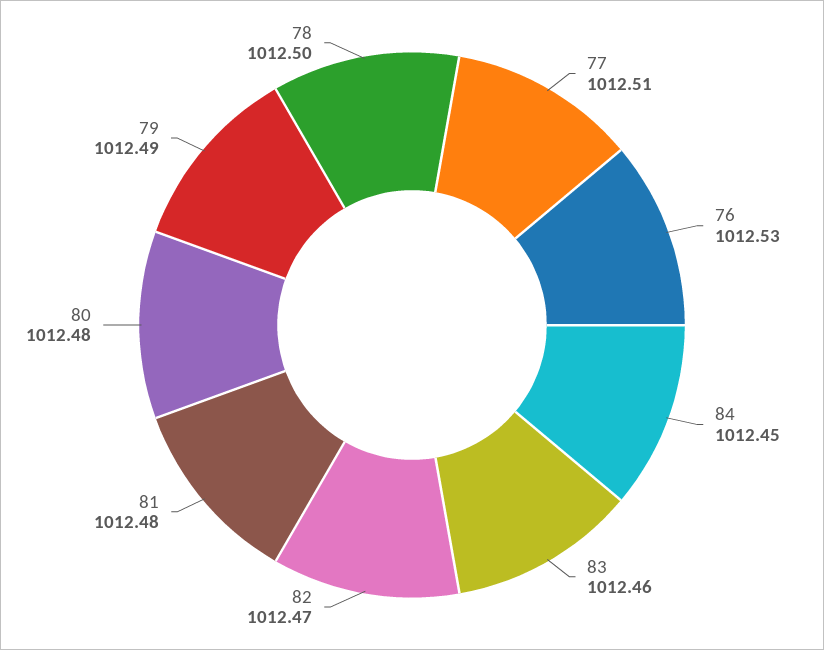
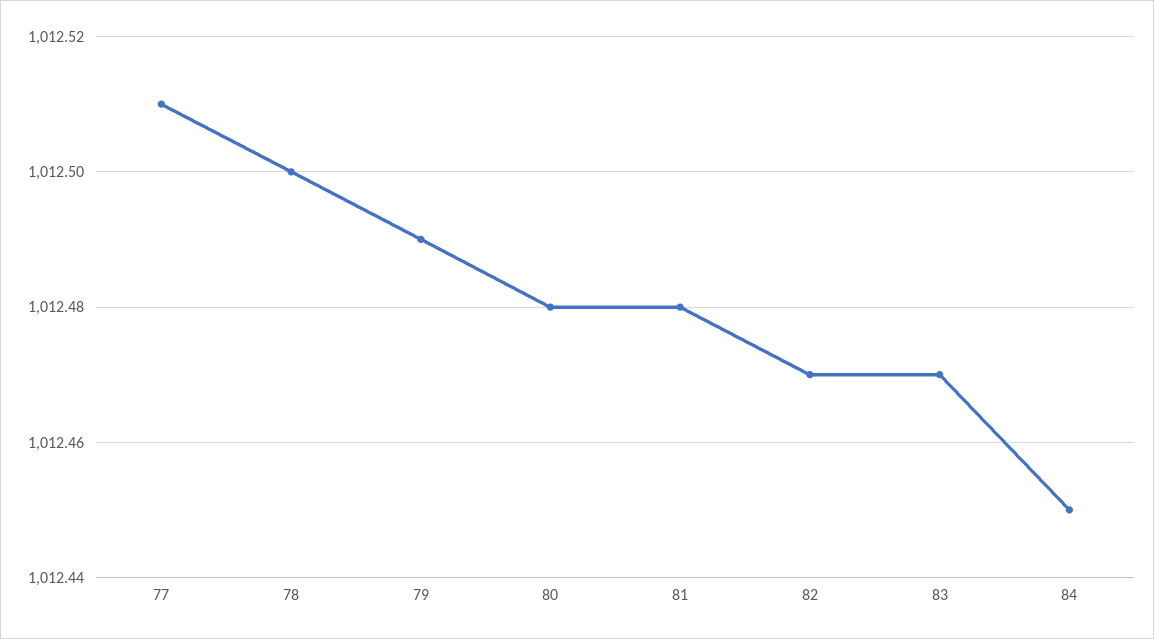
76: 1012.53 -> none
83: 1012.46 -> 1012.47

